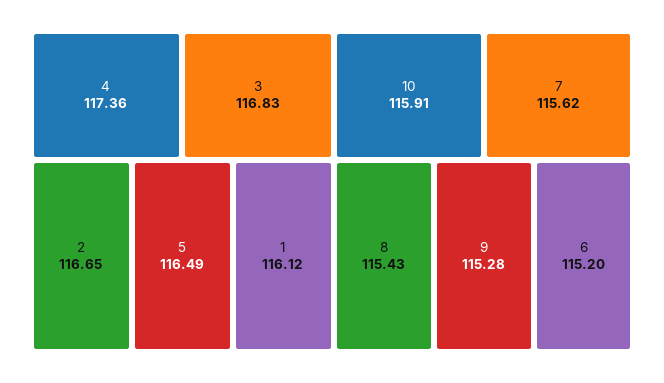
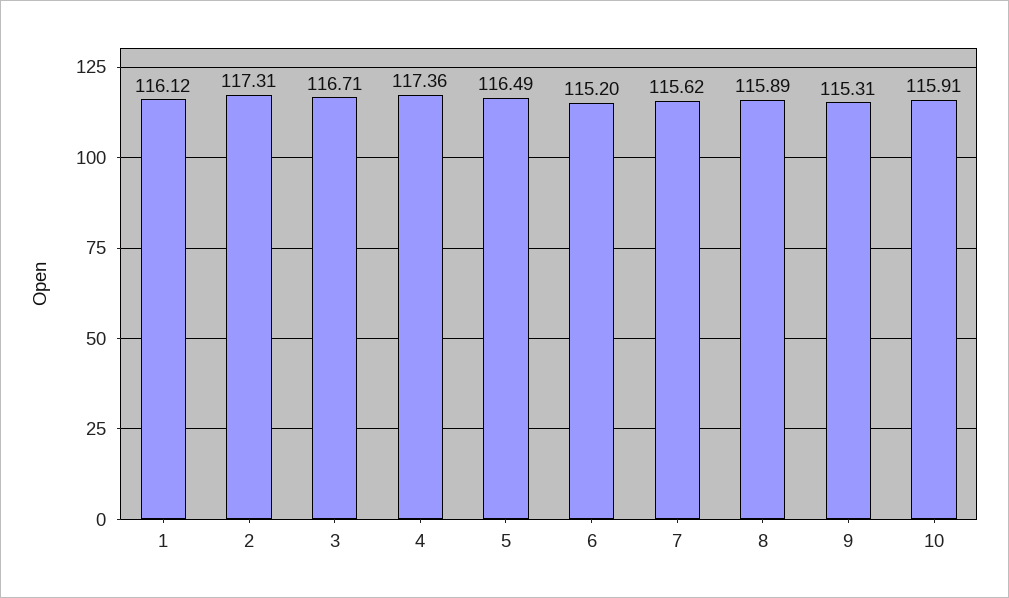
3: 116.83 -> 116.71
2: 116.65 -> 117.31
8: 115.43 -> 115.89
9: 115.28 -> 115.31

